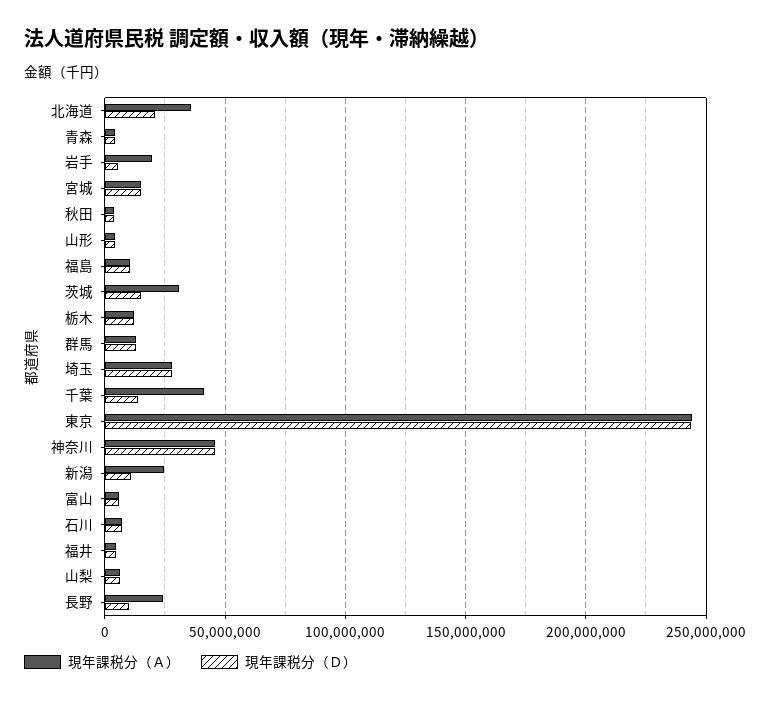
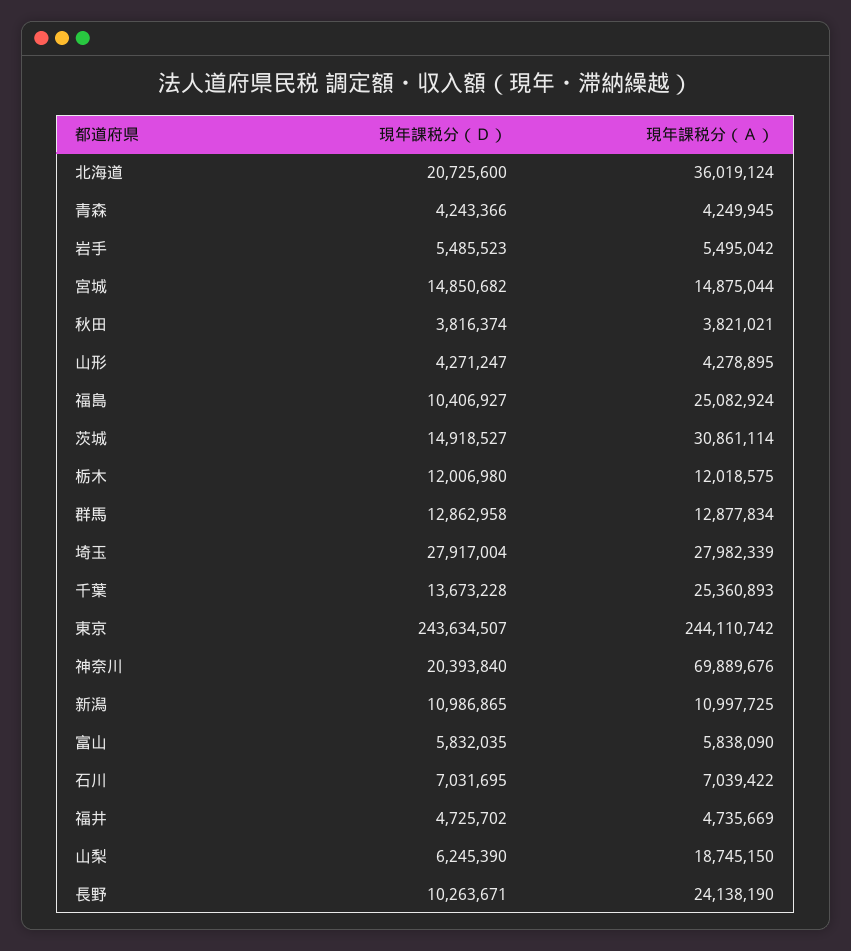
現年課税分（Ａ）, 岩手: 20000000 -> 5495042
現年課税分（Ａ）, 福島: 10000000 -> 25082924
現年課税分（Ａ）, 千葉: 40000000 -> 25360893
現年課税分（Ａ）, 神奈川: 45000000 -> 69889676
現年課税分（Ｄ）, 神奈川: 45000000 -> 20393840
現年課税分（Ａ）, 新潟: 25000000 -> 10997725
現年課税分（Ａ）, 山梨: 5000000 -> 18745150

